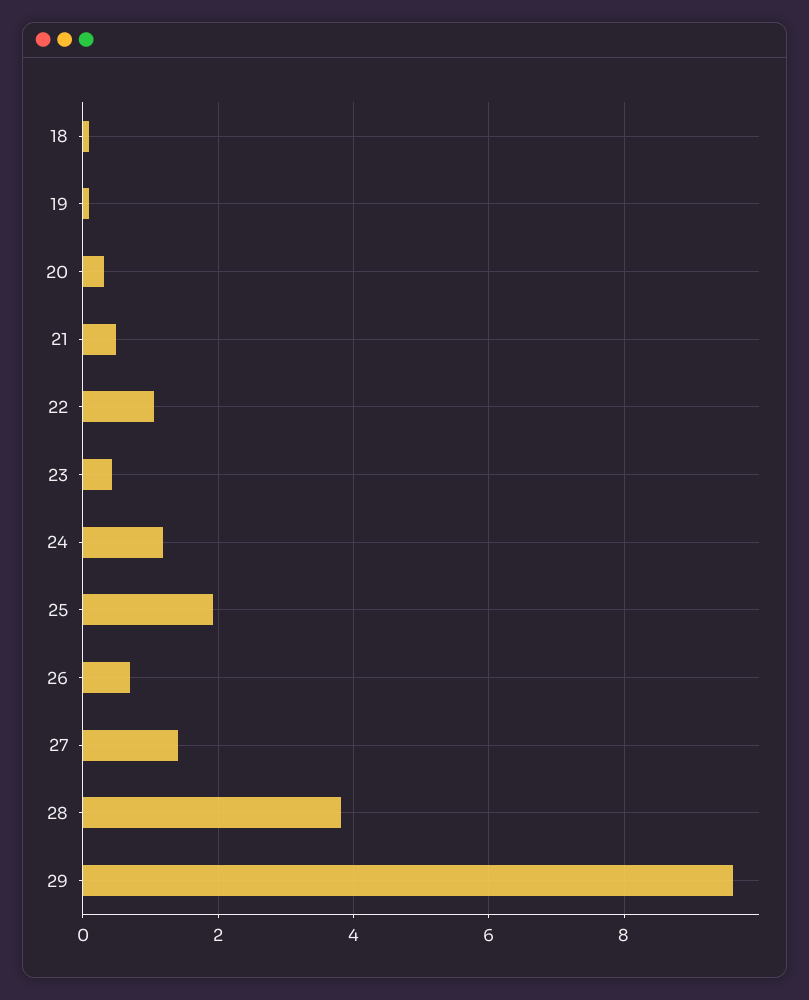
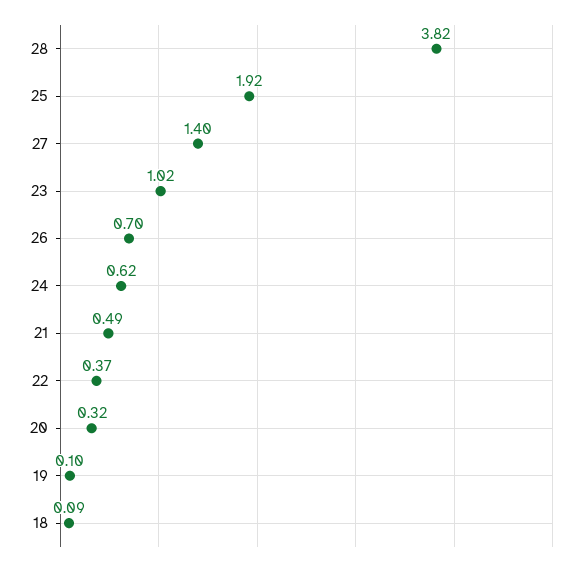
22: 1 -> 0.37
23: 0.4 -> 1.02
24: 1.2 -> 0.62
29: 9.6 -> none

